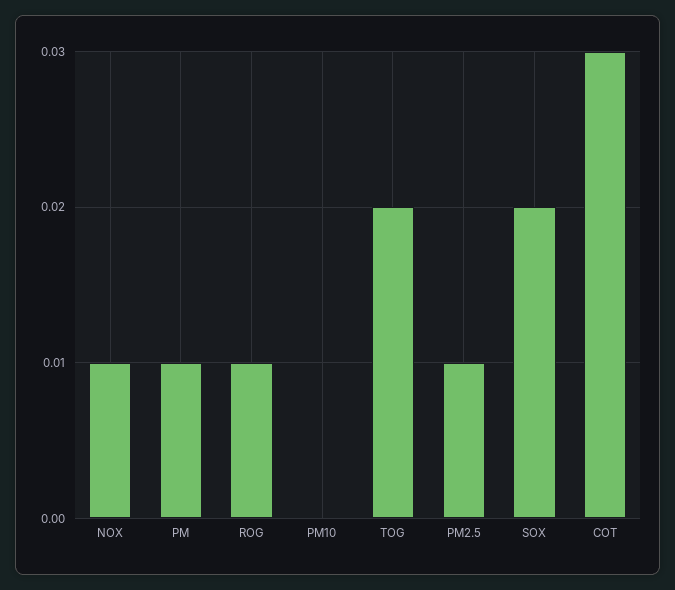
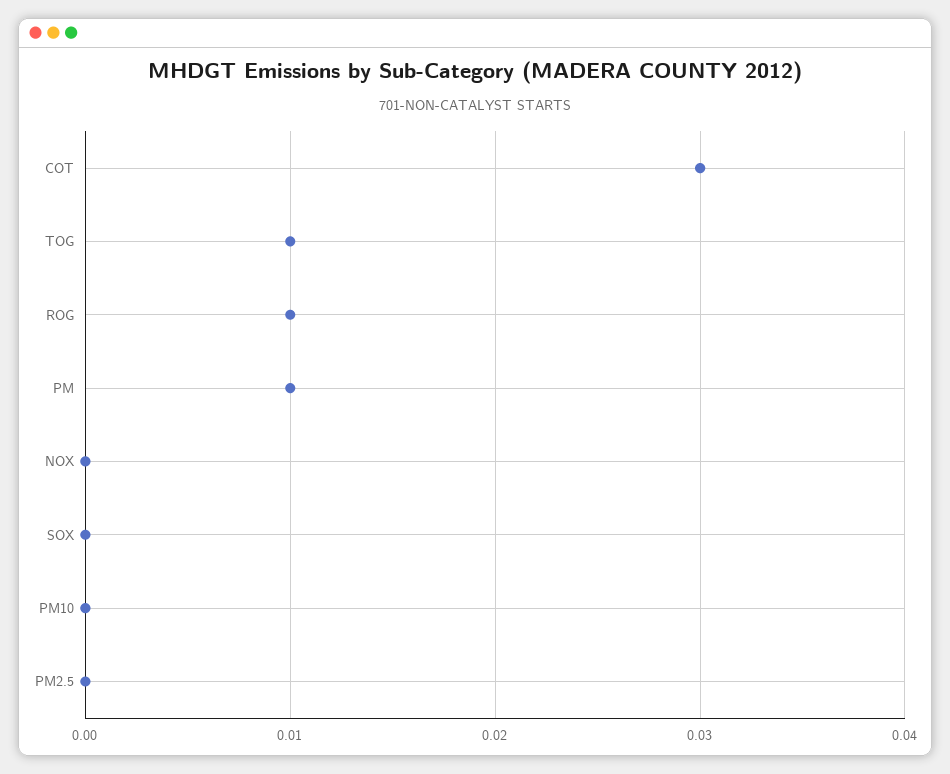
NOX: 0.01 -> 0
TOG: 0.02 -> 0.01
PM2.5: 0.01 -> 0
SOX: 0.02 -> 0

